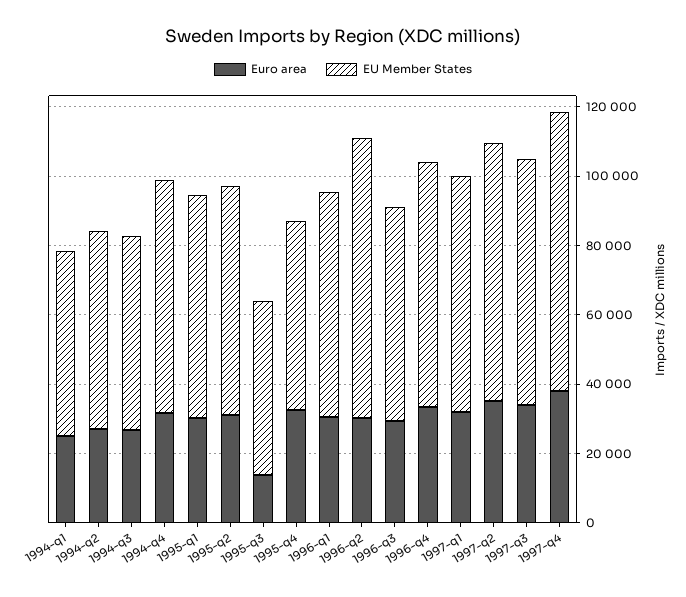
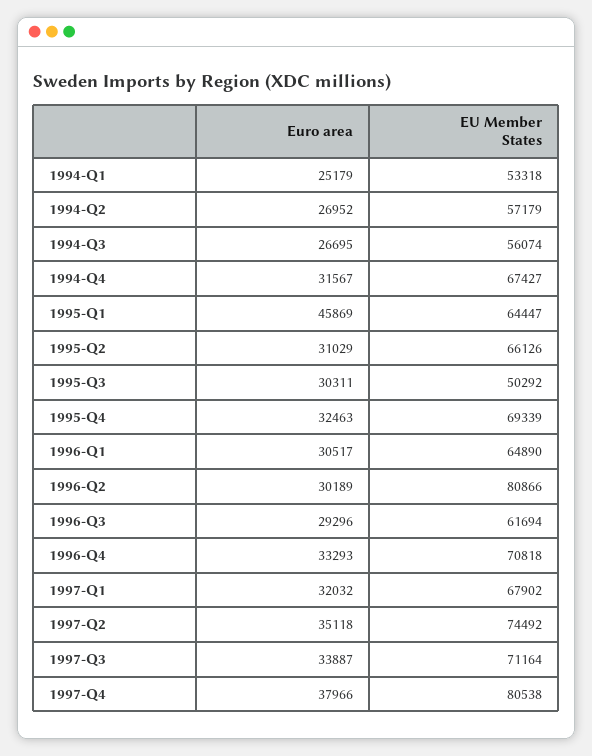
Euro area, 1995-q1: 30000 -> 45869
Euro area, 1995-q3: 15000 -> 30311
EU Member States, 1995-q4: 55000 -> 69339

